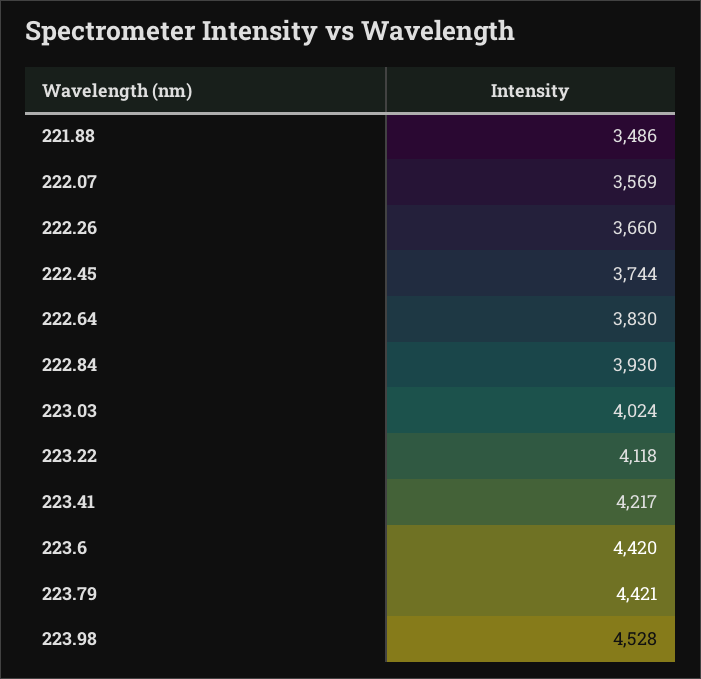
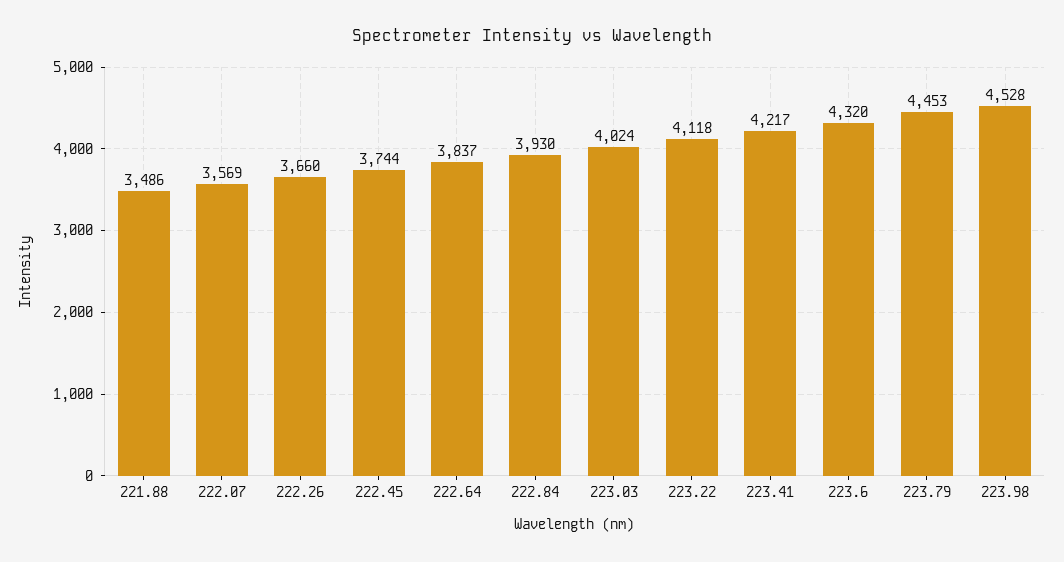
222.64: 3830 -> 3837
223.6: 4420 -> 4320
223.79: 4421 -> 4453

